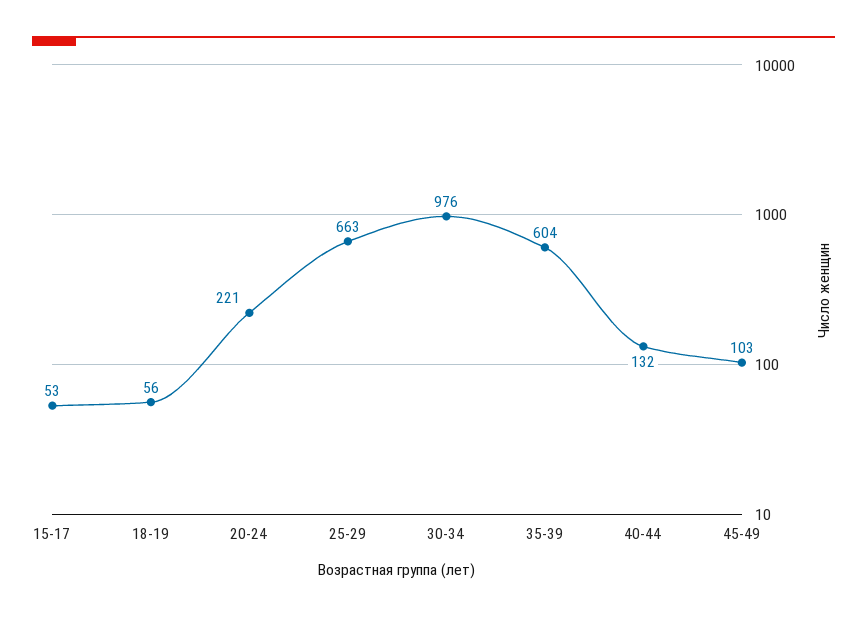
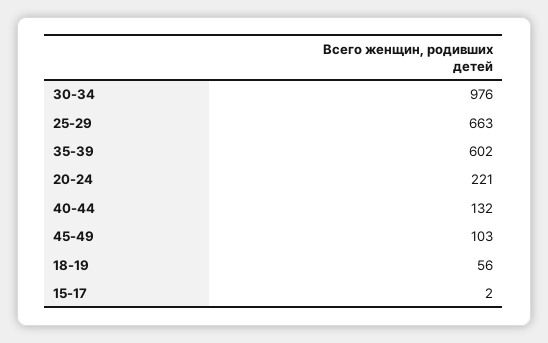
15-17: 53 -> 2
35-39: 604 -> 602

